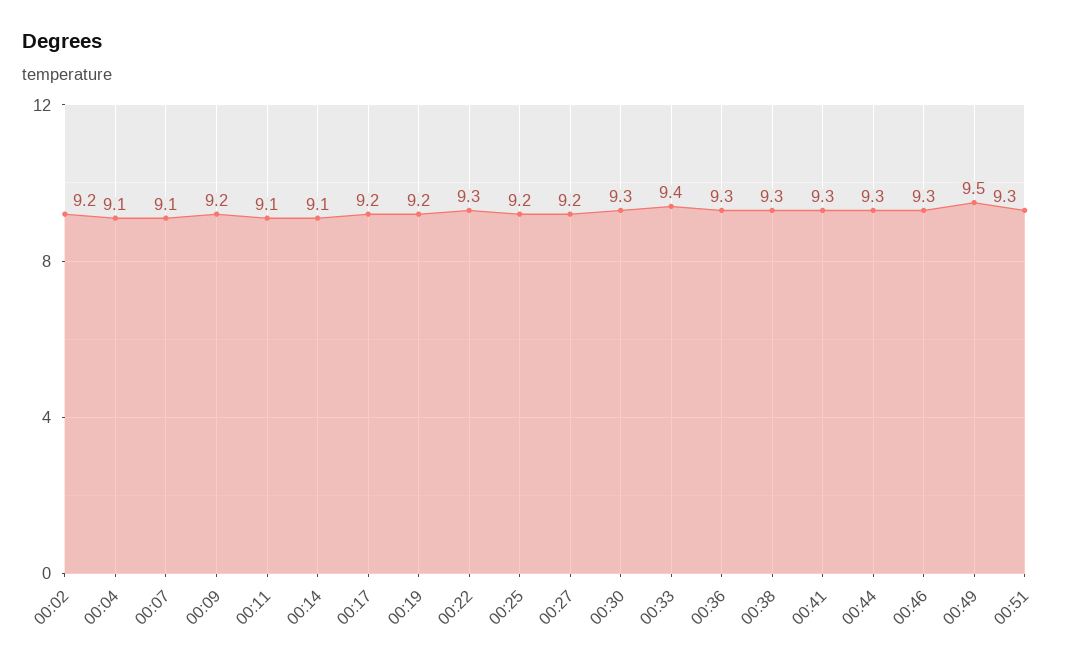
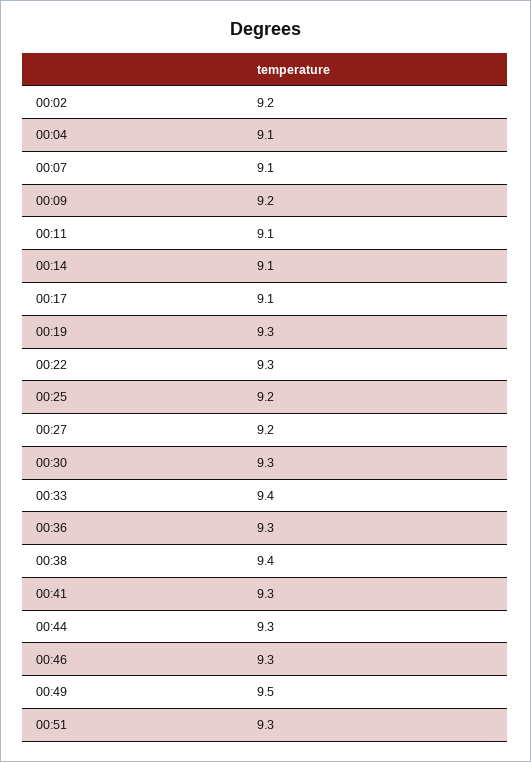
00:17: 9.2 -> 9.1
00:19: 9.2 -> 9.3
00:38: 9.3 -> 9.4

